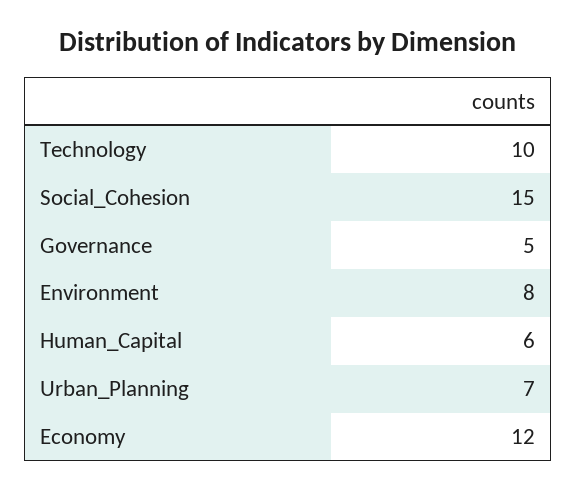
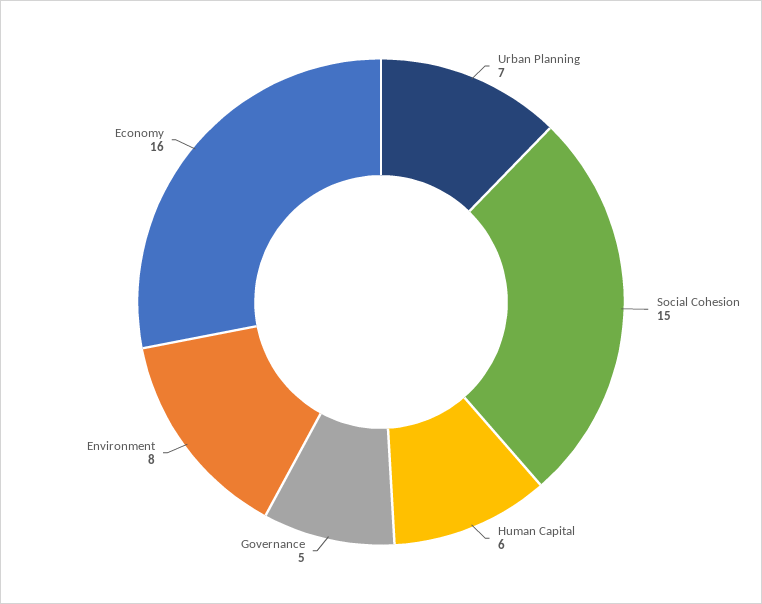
Technology: 10 -> none
Economy: 12 -> 16

